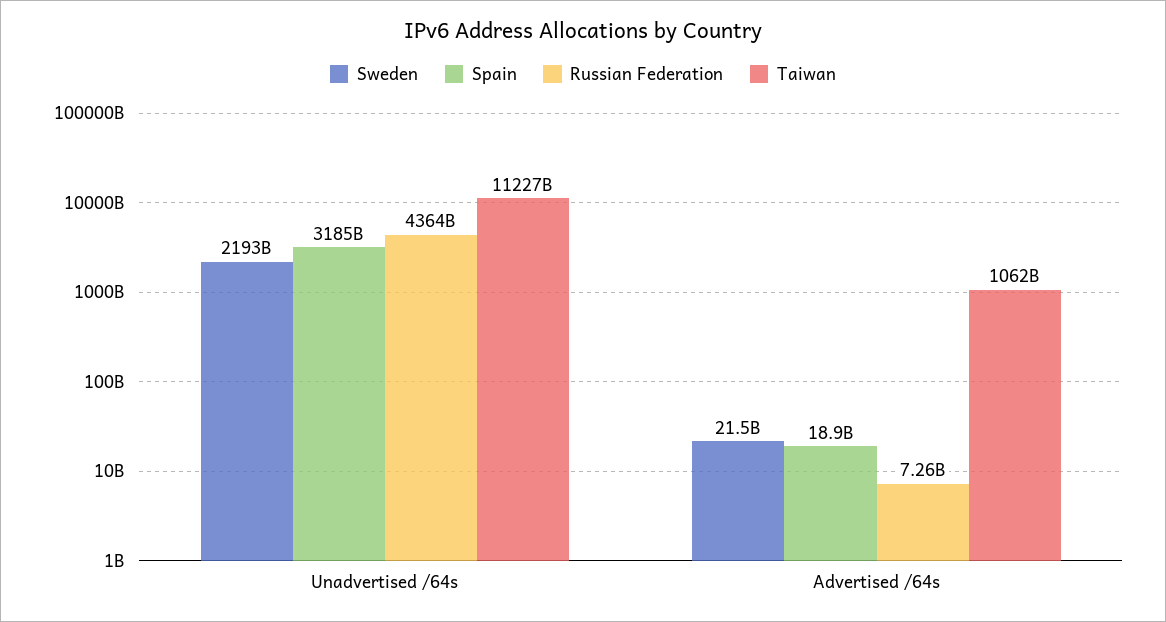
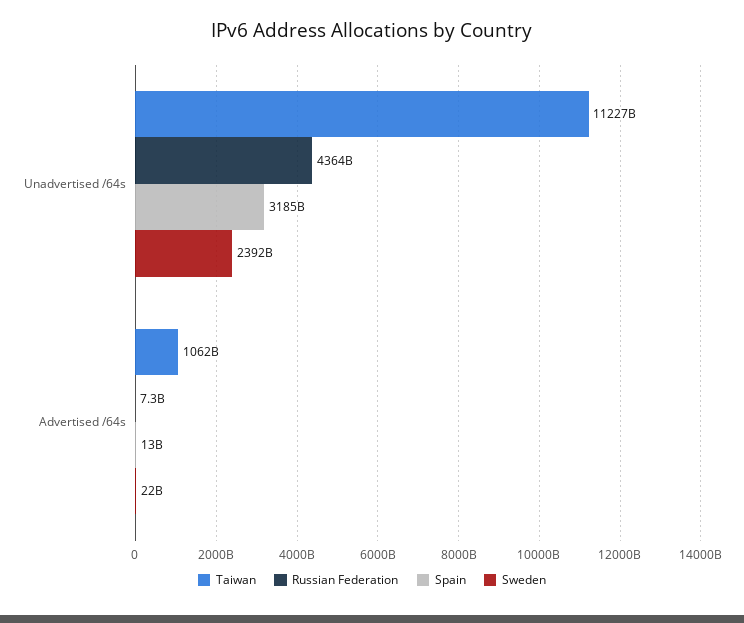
Sweden, Unadvertised /64s: 2193000000000 -> 2392000000000
Spain, Advertised /64s: 18900000000 -> 13000000000

